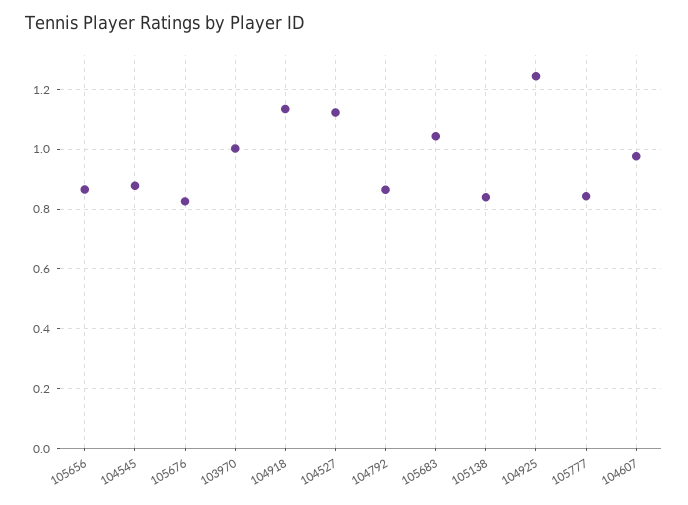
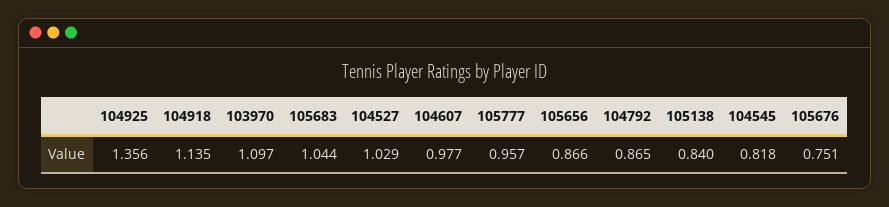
104545: 0.875 -> 0.818
105676: 0.825 -> 0.751
103970: 1 -> 1.097
104527: 1.125 -> 1.029
104925: 1.25 -> 1.356
105777: 0.85 -> 0.957

